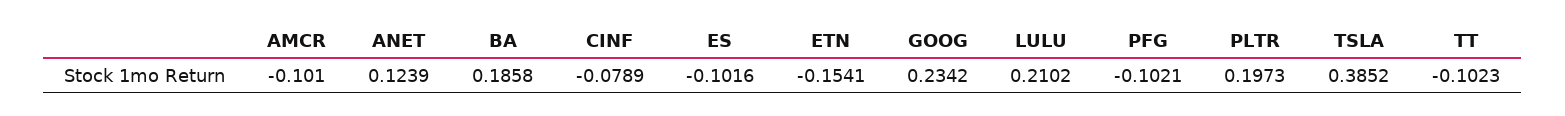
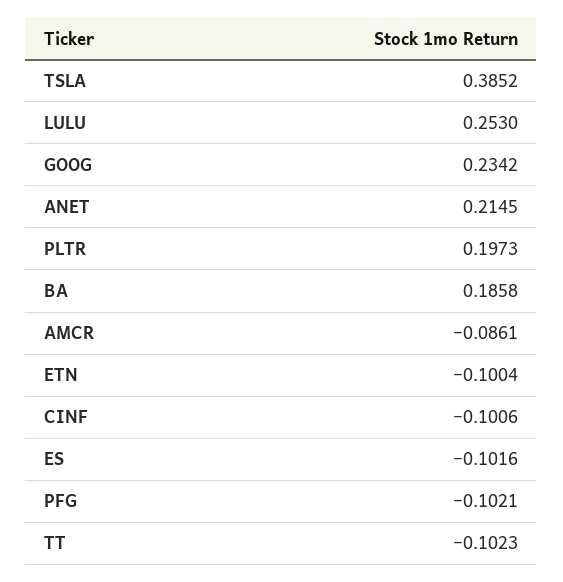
AMCR: -0.101 -> -0.0861
ANET: 0.1239 -> 0.2145
CINF: -0.0789 -> -0.1006
ETN: -0.1541 -> -0.1004
LULU: 0.2102 -> 0.253

